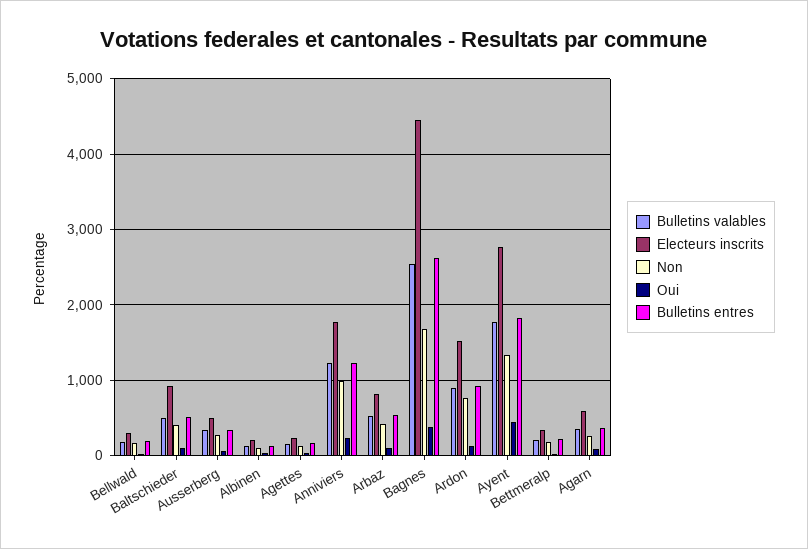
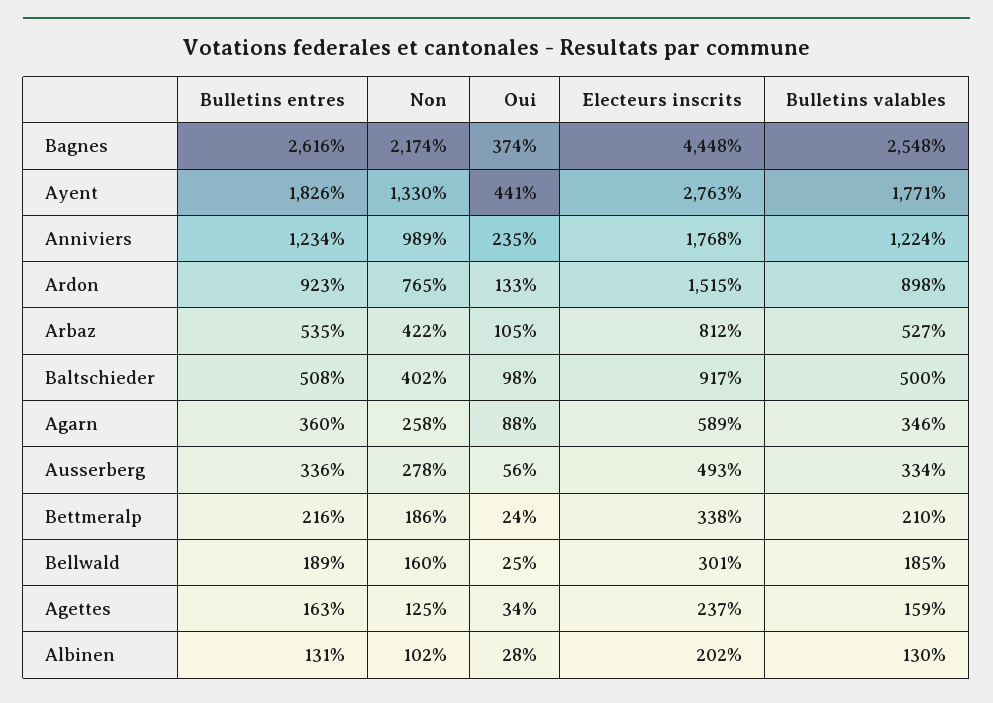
Non, Bagnes: 1700 -> 2174

